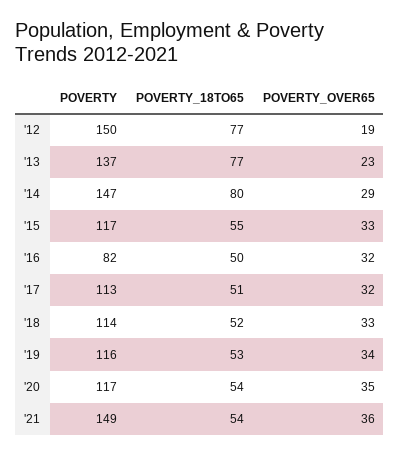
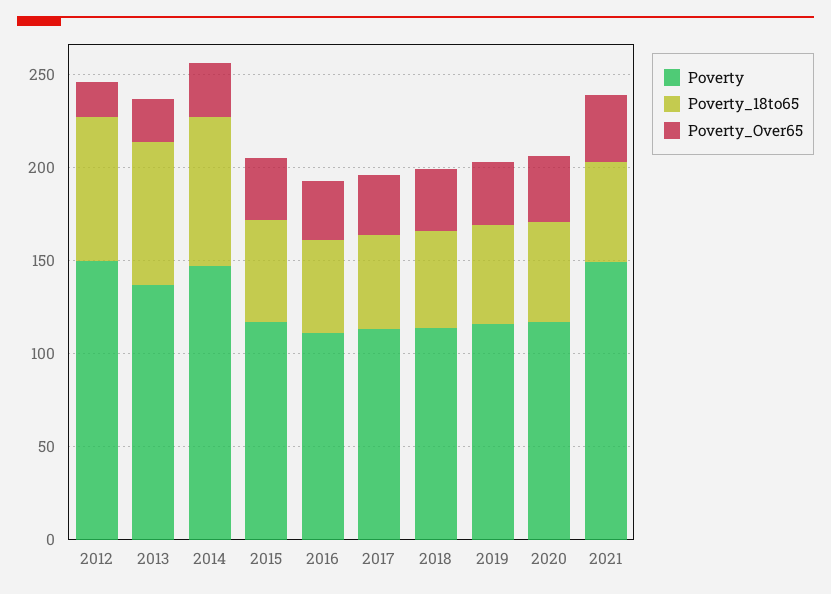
POVERTY, '16: 82 -> 110

